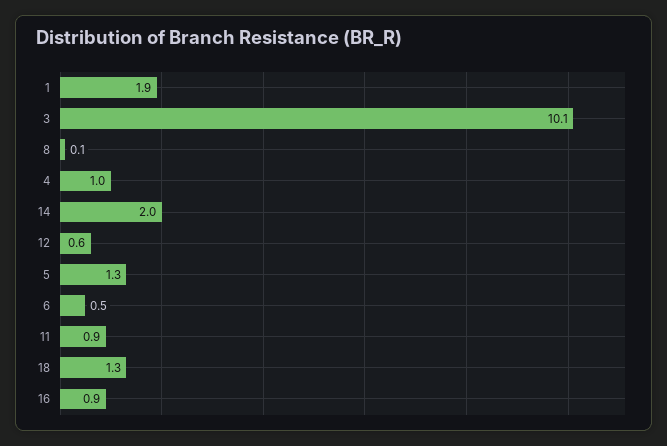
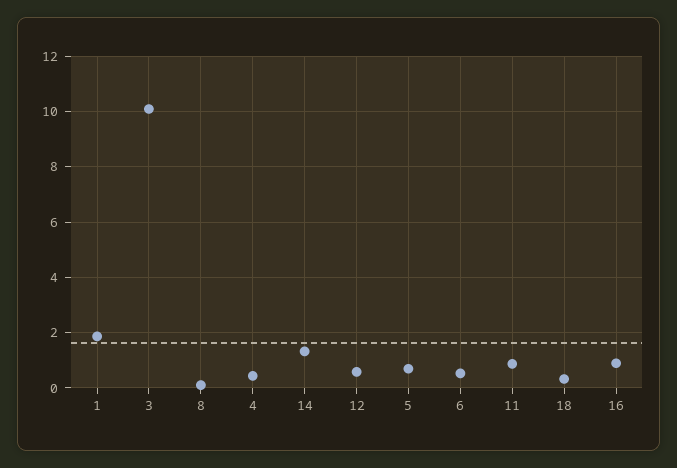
4: 1 -> 0.5
14: 2 -> 1.25
5: 1.3 -> 0.75
18: 1.3 -> 0.25

